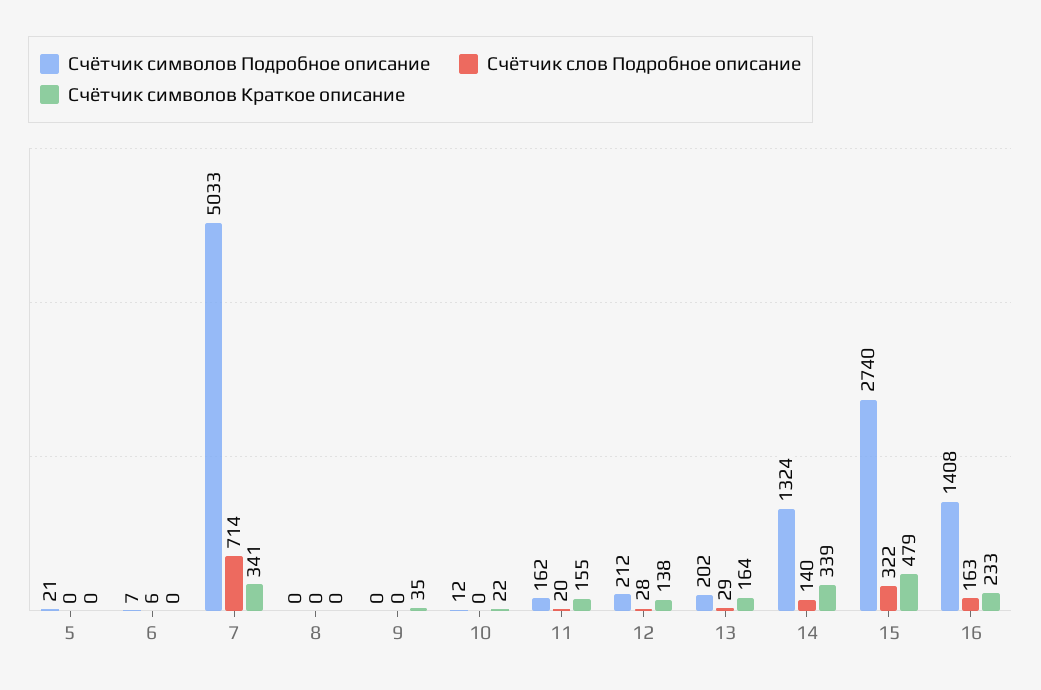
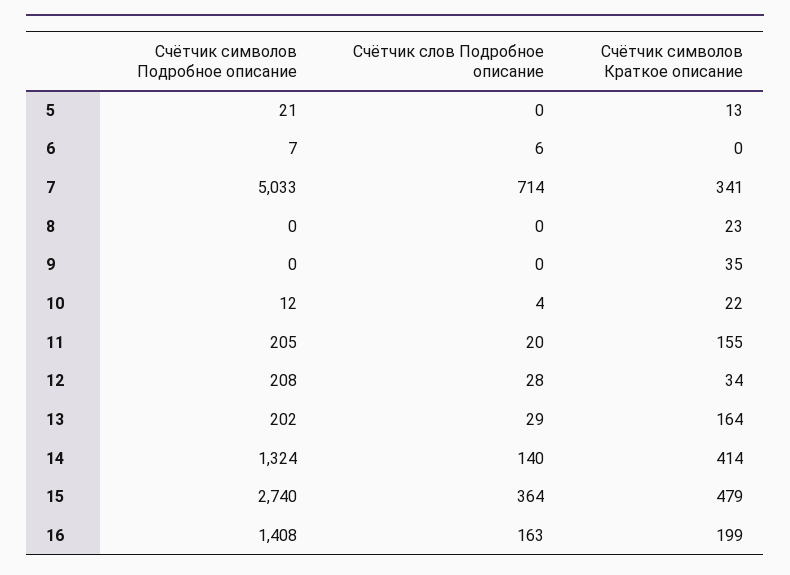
Счётчик символов Краткое описание, 5: 0 -> 13
Счётчик символов Краткое описание, 8: 0 -> 23
Счётчик слов Подробное описание, 10: 0 -> 4
Счётчик символов Подробное описание, 11: 162 -> 205
Счётчик символов Подробное описание, 12: 212 -> 208
Счётчик символов Краткое описание, 12: 138 -> 34
Счётчик символов Краткое описание, 14: 339 -> 414
Счётчик слов Подробное описание, 15: 322 -> 364
Счётчик символов Краткое описание, 16: 233 -> 199

